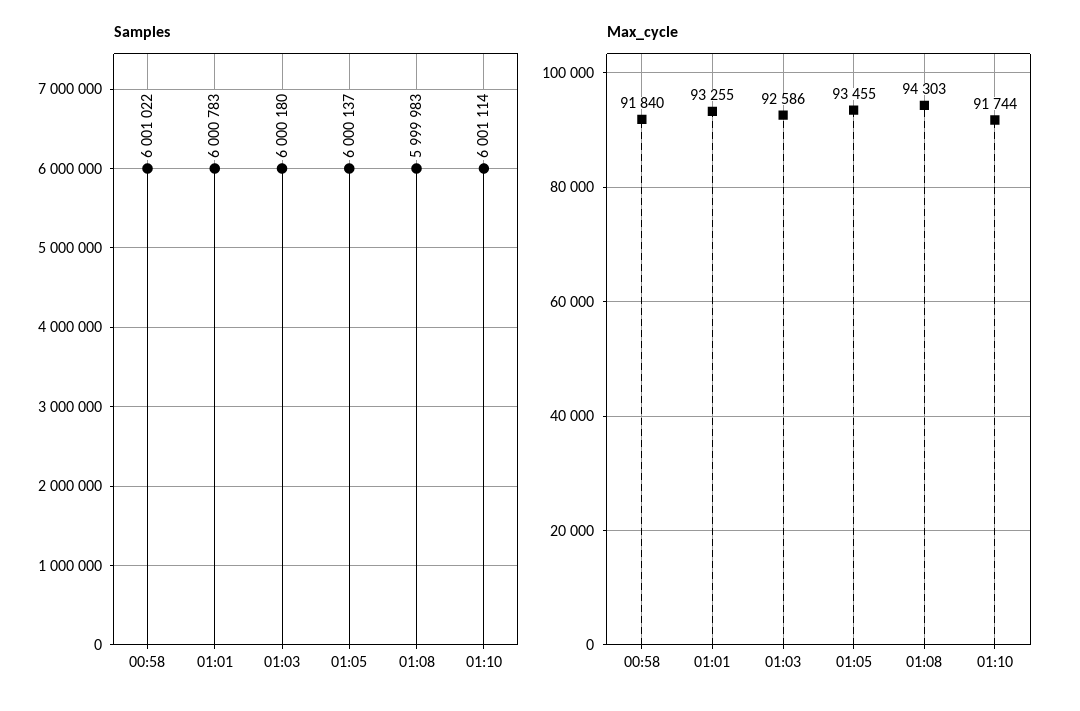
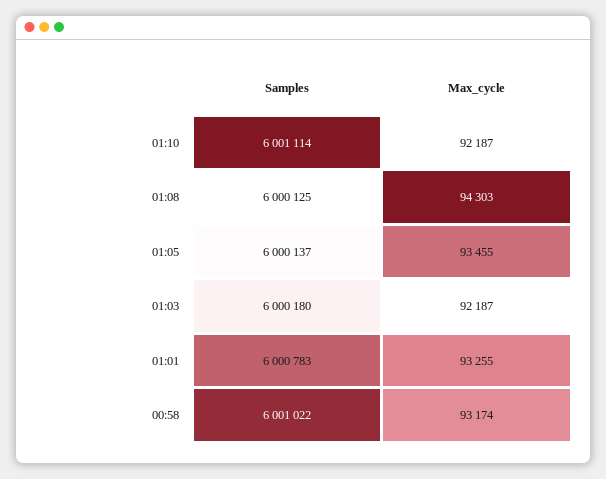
Samples, 01:08: 5999983 -> 6000125
Max_cycle, 00:58: 91840 -> 93174
Max_cycle, 01:03: 92586 -> 92187
Max_cycle, 01:10: 91744 -> 92187

